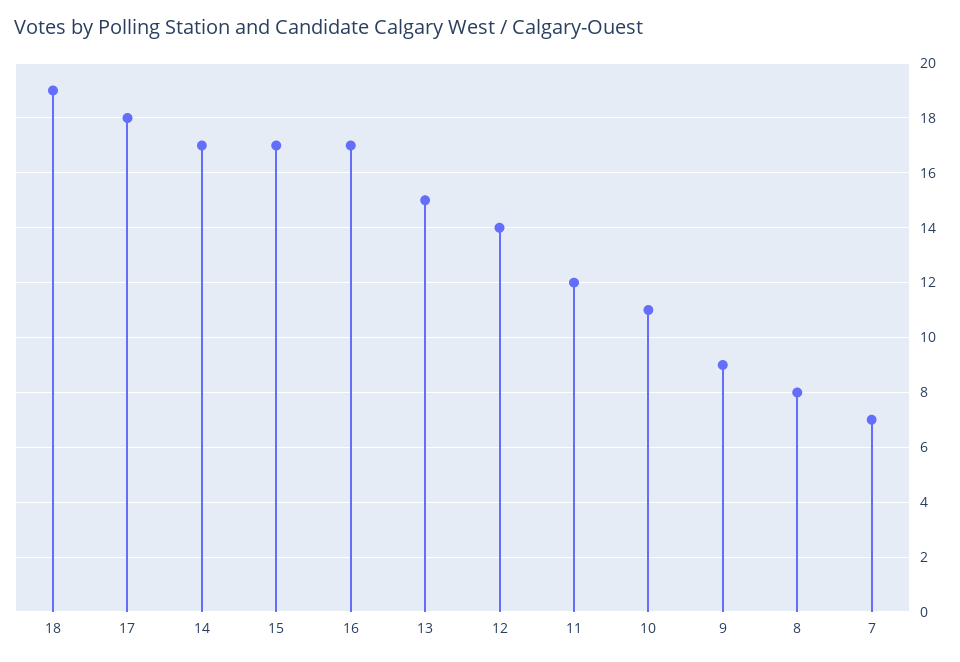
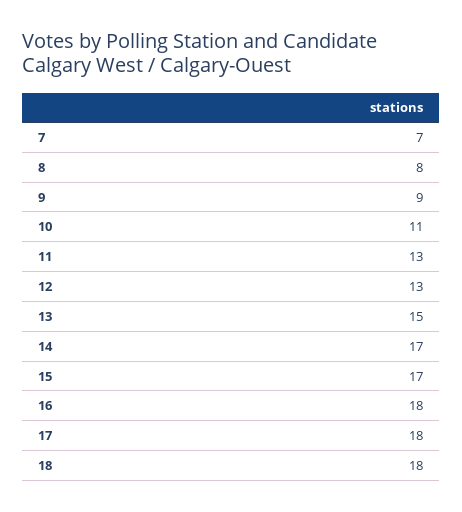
18: 19 -> 18
16: 17 -> 18
12: 14 -> 13
11: 12 -> 13

